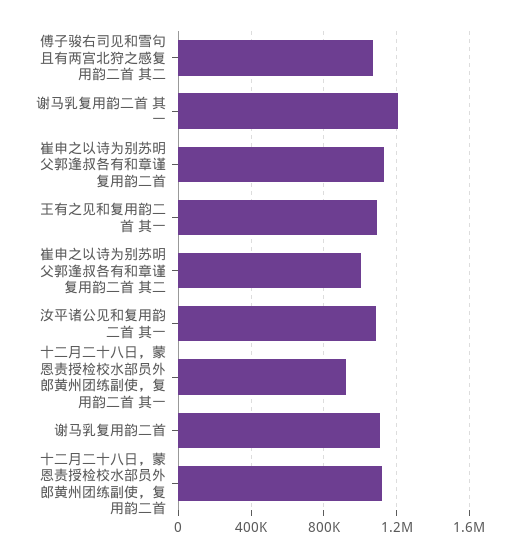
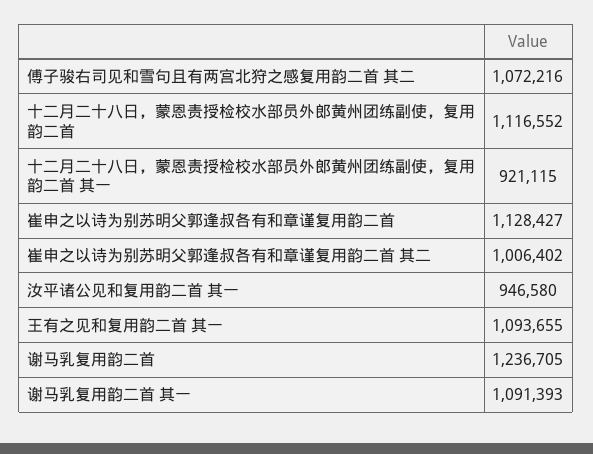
谢马乳复用韵二首 其一: 1200000 -> 1091393
汝平诸公见和复用韵二首 其一: 1100000 -> 946580
谢马乳复用韵二首: 1100000 -> 1236705

